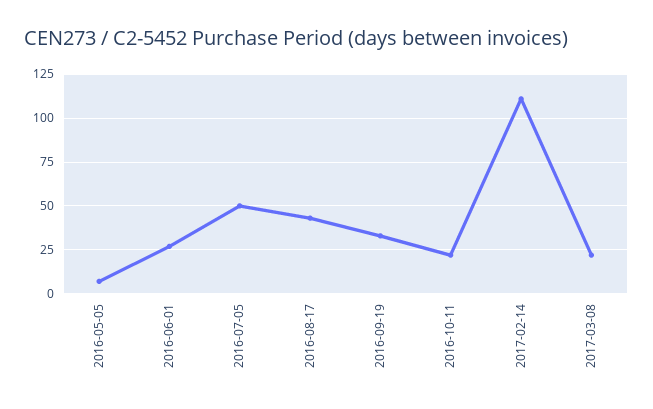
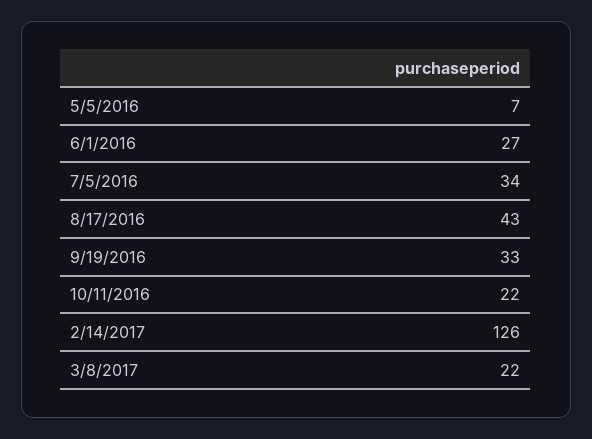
2016-07-05: 50 -> 34
2017-02-14: 110 -> 126

